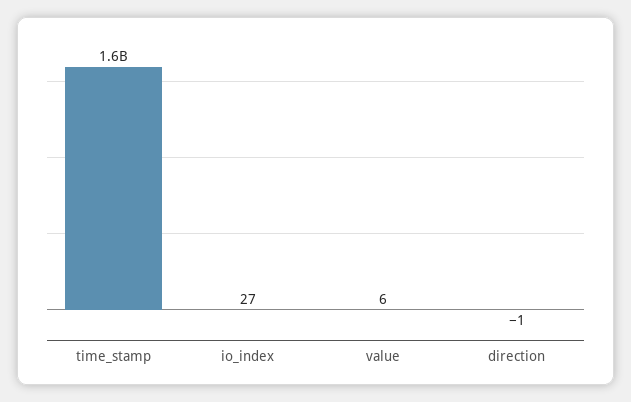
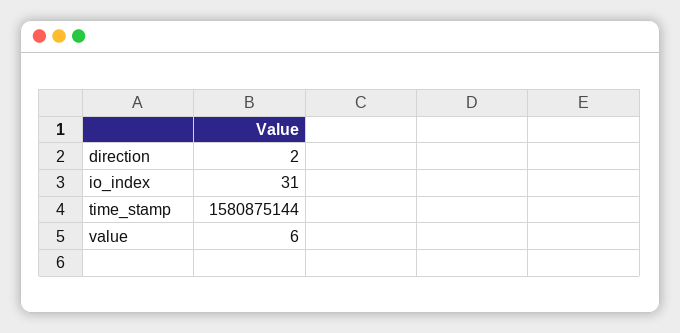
io_index: 27 -> 31
direction: -1 -> 2

